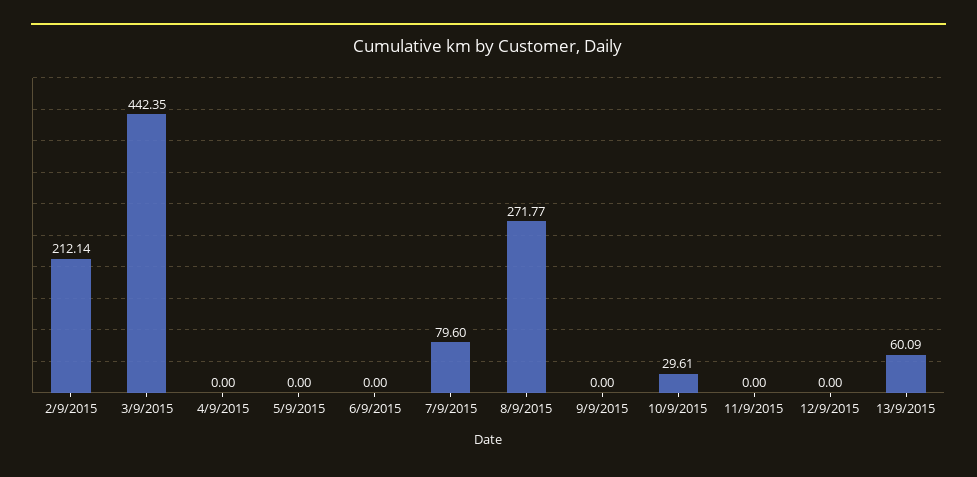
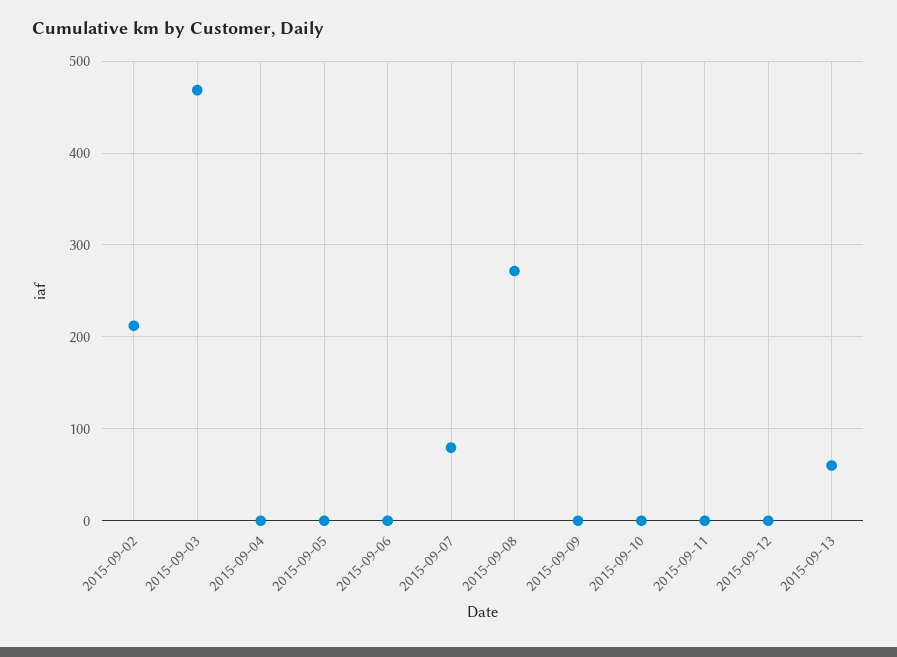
3/9/2015: 442.35 -> 470
10/9/2015: 29.61 -> 0

